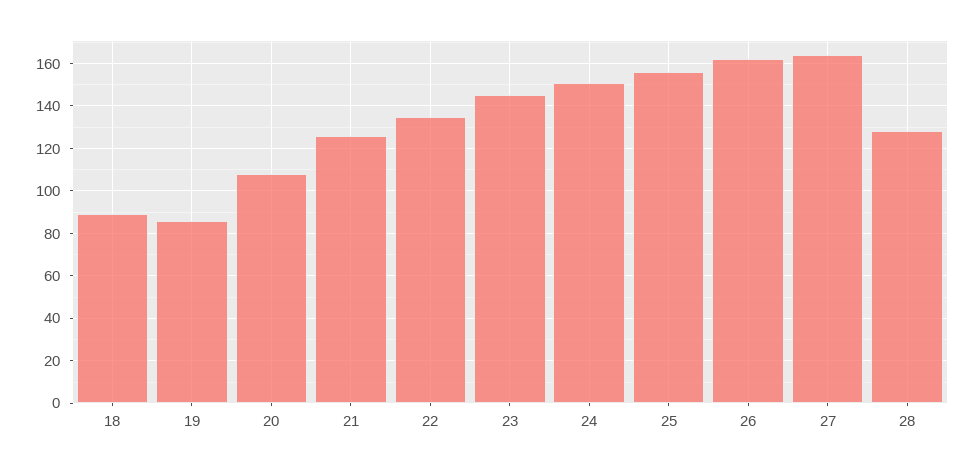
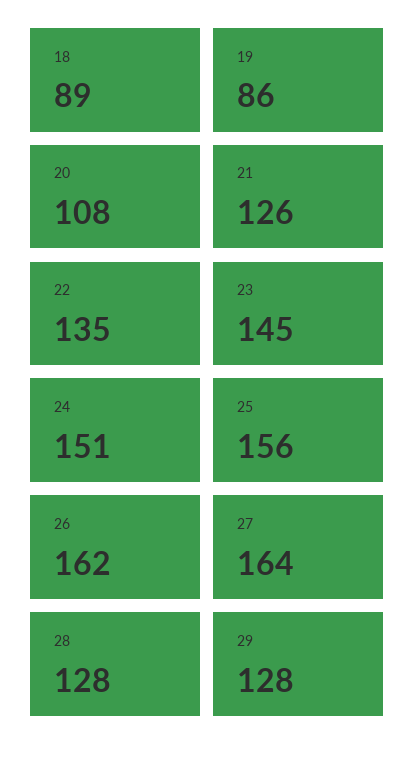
29: none -> 128

